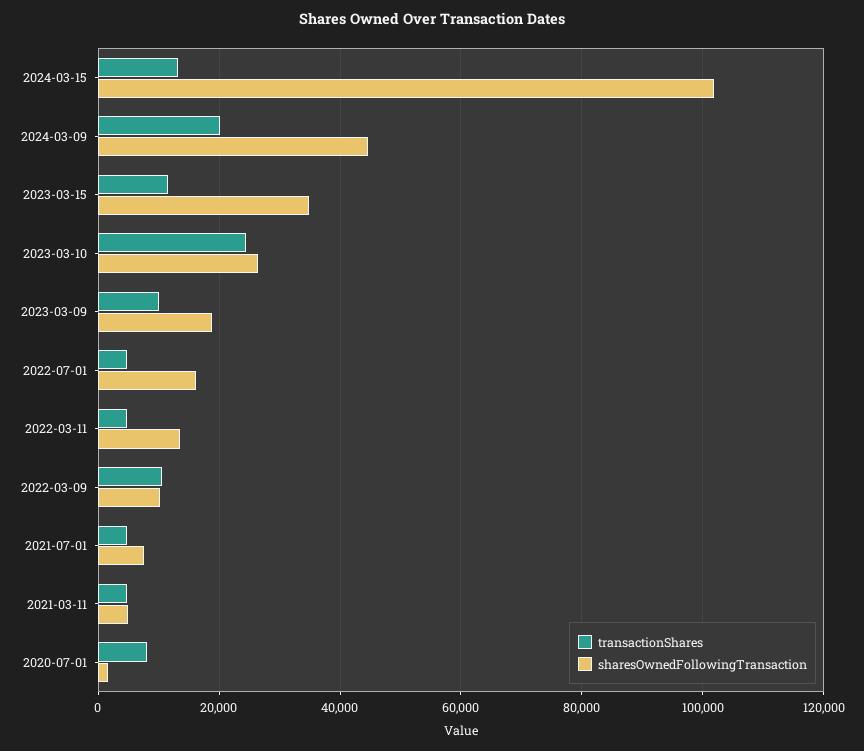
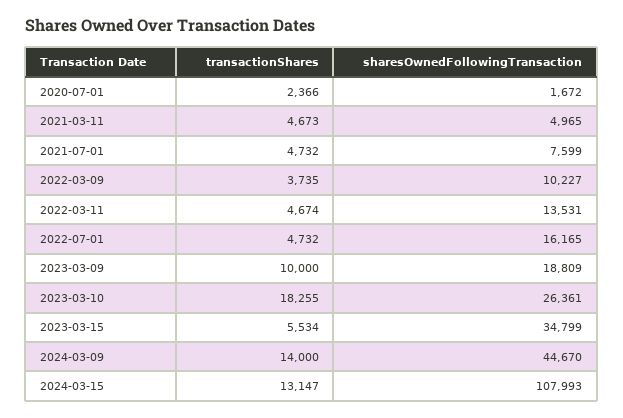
sharesOwnedFollowingTransaction, 2024-03-15: 102000 -> 107993
transactionShares, 2024-03-09: 20000 -> 14000
transactionShares, 2023-03-15: 12000 -> 5534
transactionShares, 2023-03-10: 24000 -> 18255
transactionShares, 2022-03-09: 10000 -> 3735
transactionShares, 2020-07-01: 8000 -> 2366

